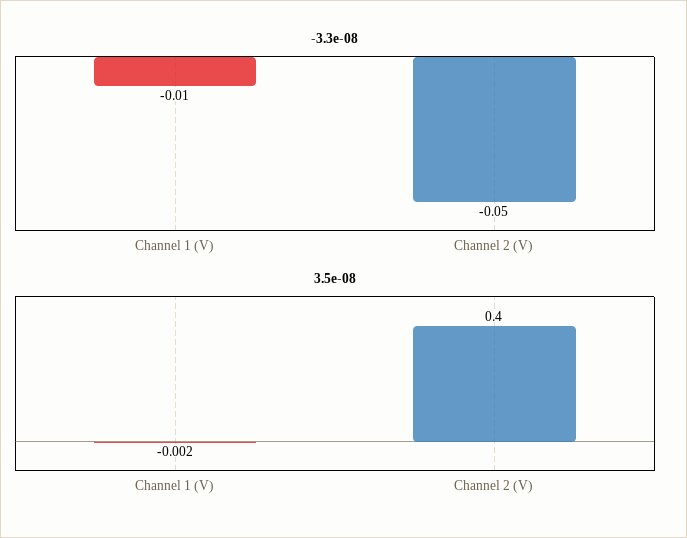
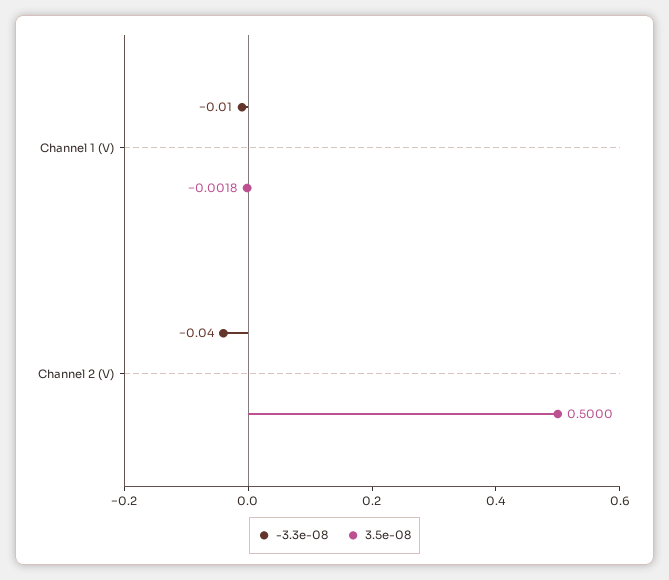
-3.3e-08, Channel 2 (V): -0.05 -> -0.04
3.5e-08, Channel 2 (V): 0.4 -> 0.5

